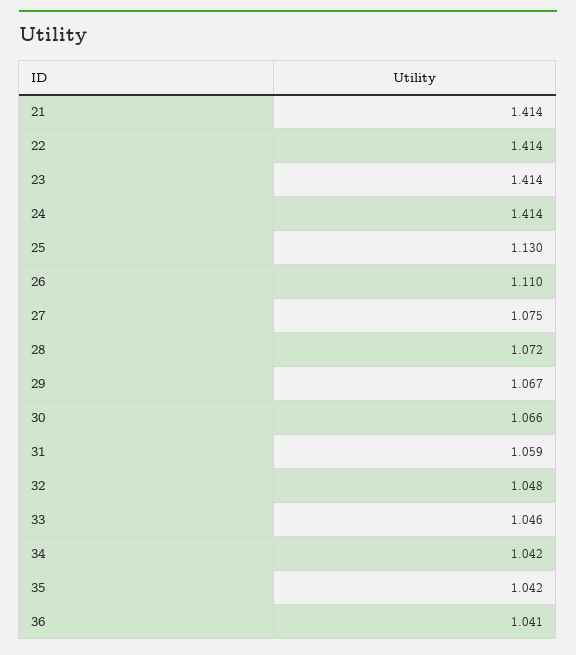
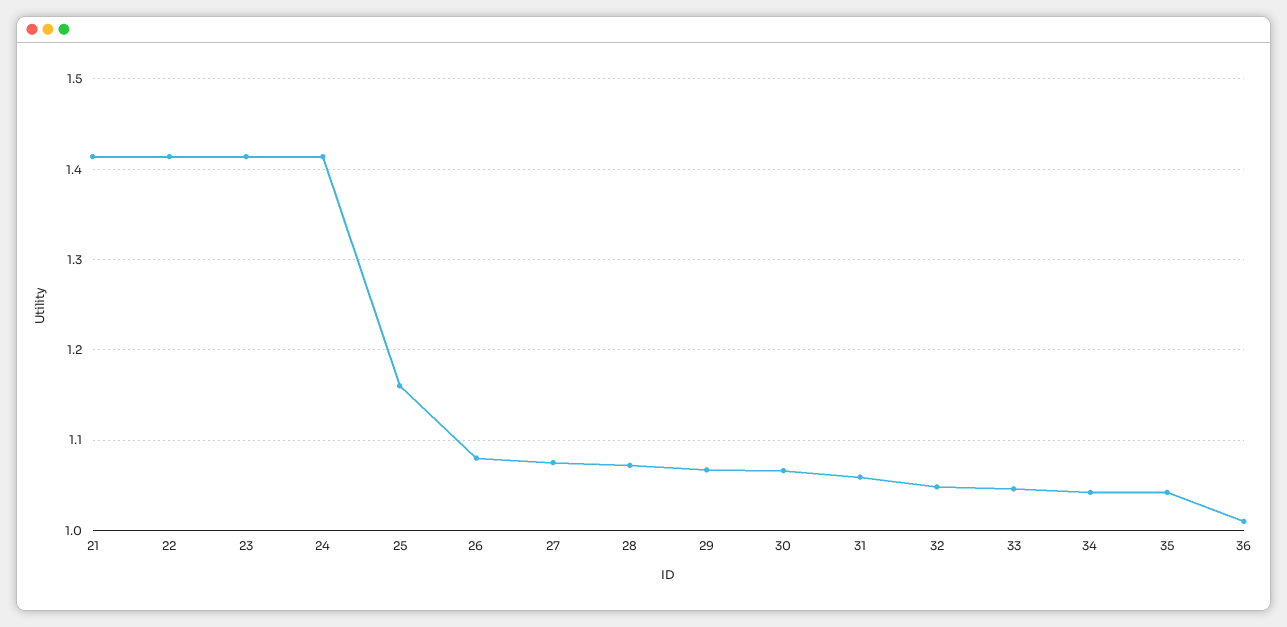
25: 1.13 -> 1.16
26: 1.11 -> 1.08
36: 1.041 -> 1.01

